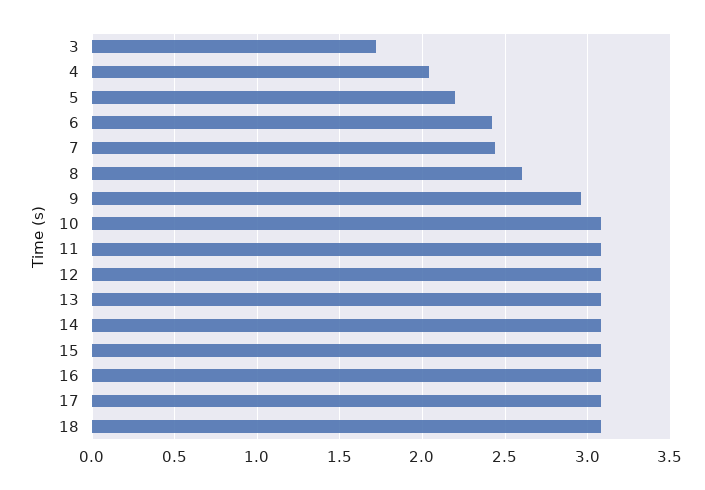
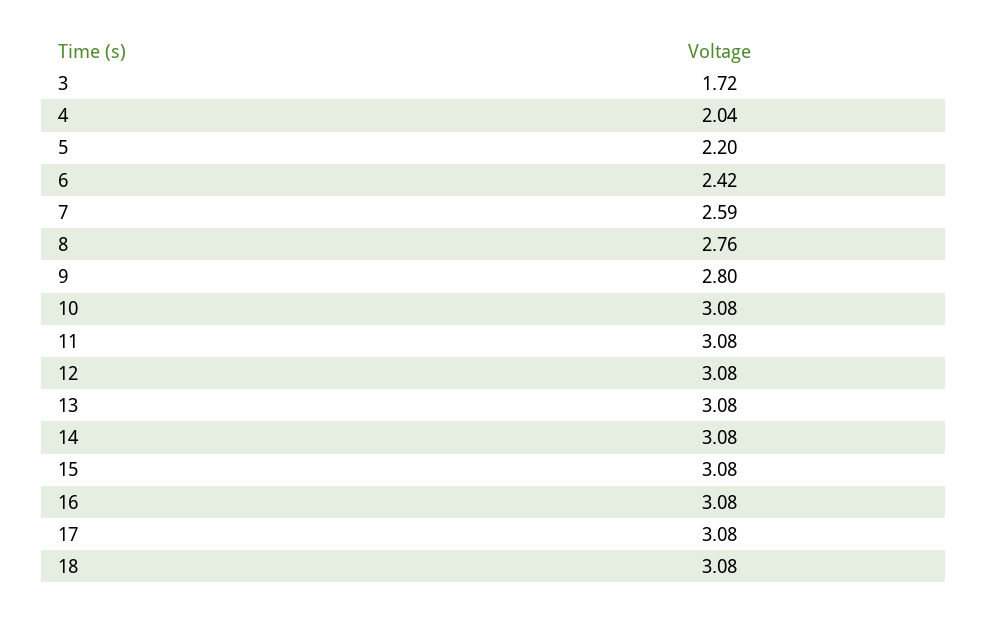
7: 2.45 -> 2.59
8: 2.6 -> 2.76
9: 2.95 -> 2.8

